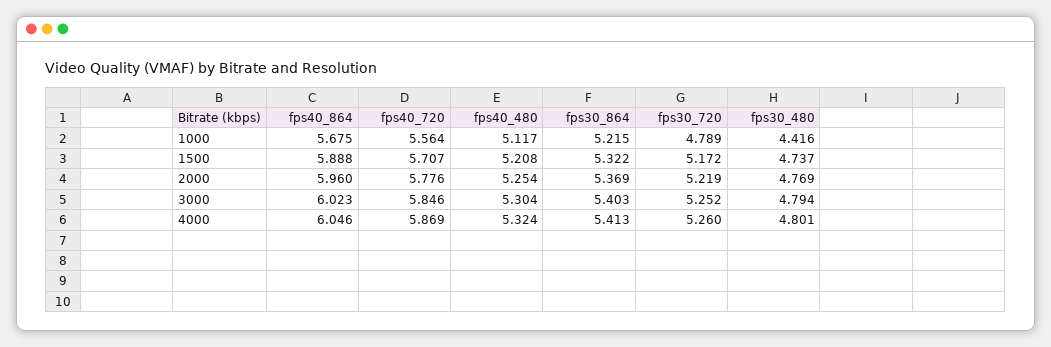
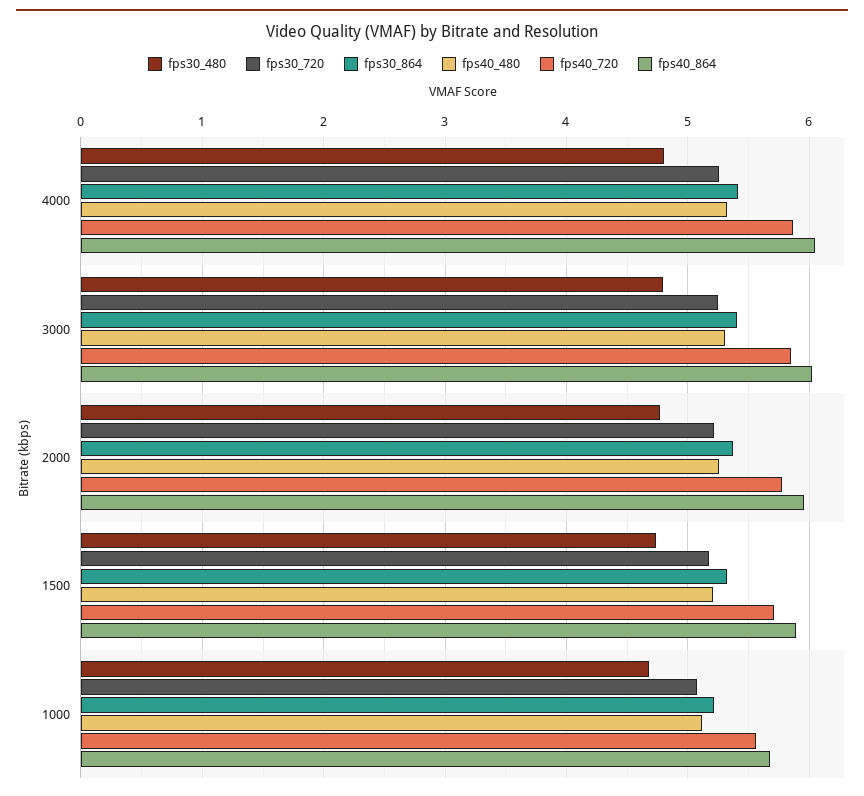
fps30_720, 1000: 4.789 -> 5.1
fps30_480, 1000: 4.416 -> 4.7

